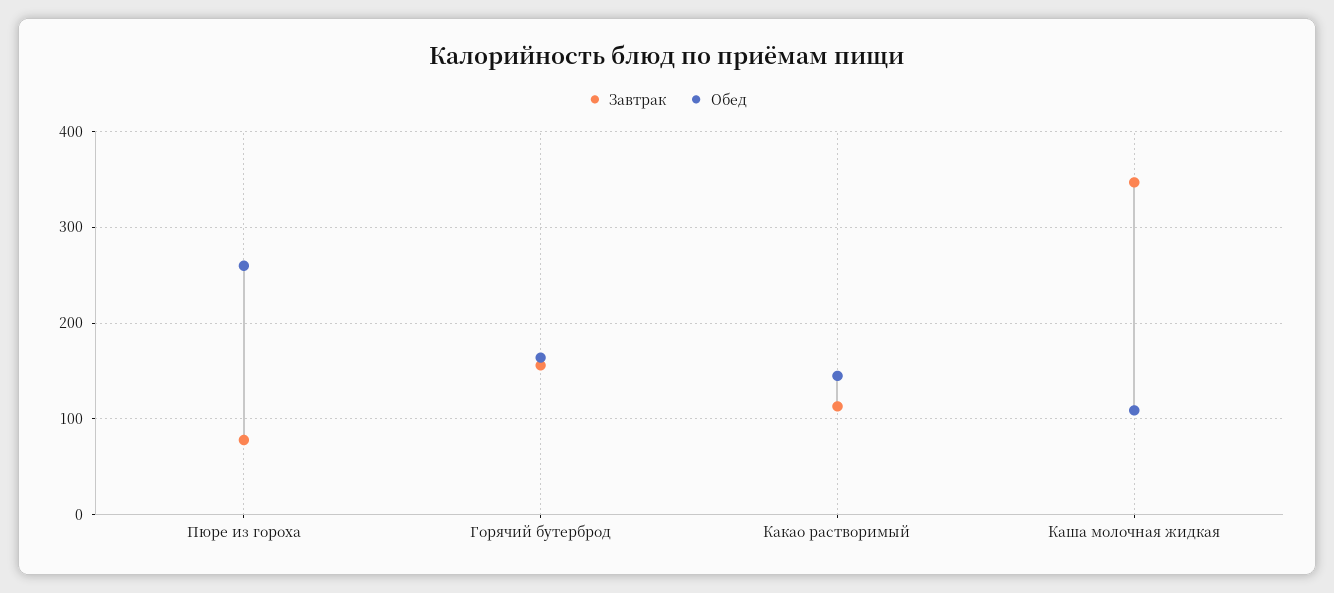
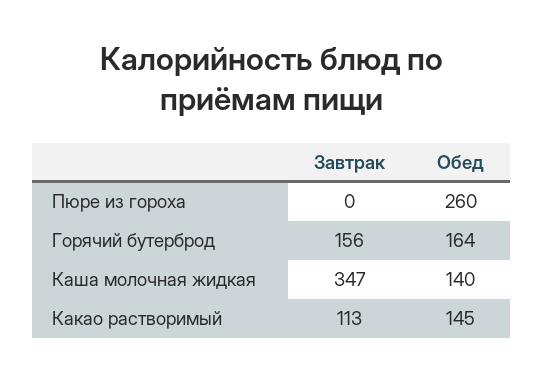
Завтрак, Пюре из гороха: 80 -> 0
Обед, Каша молочная жидкая: 110 -> 140

